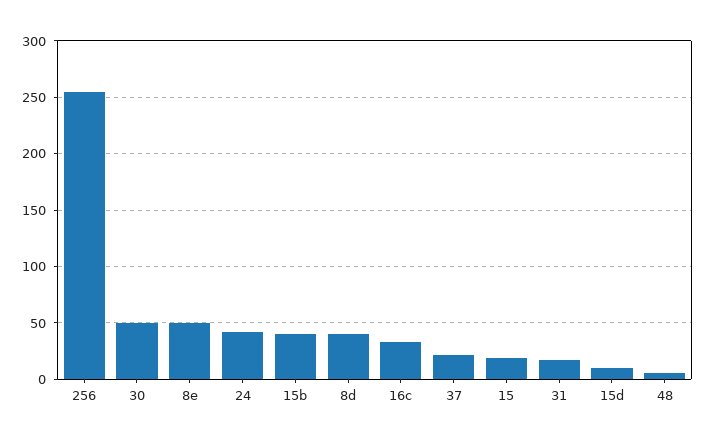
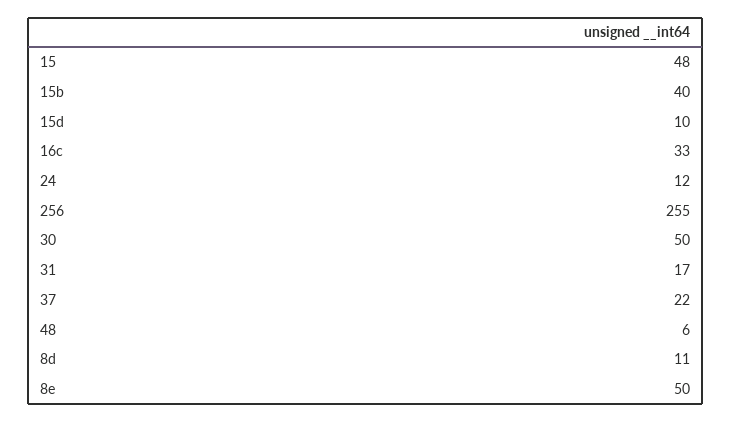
24: 40 -> 12
8d: 40 -> 11
15: 20 -> 48

